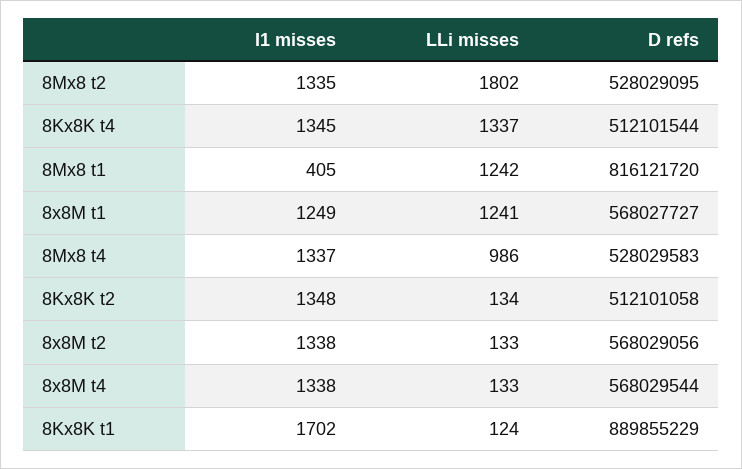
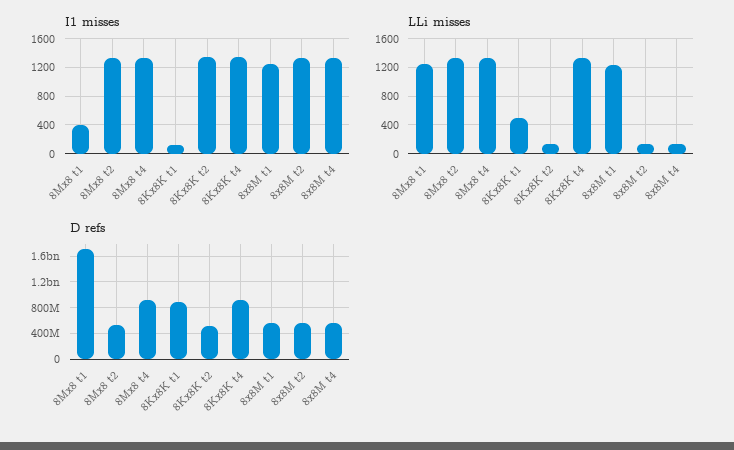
LLi misses, 8Mx8 t2: 1802 -> 1300
D refs, 8Kx8K t4: 512101544 -> 900000000
D refs, 8Mx8 t1: 816121720 -> 1700000000
LLi misses, 8Mx8 t4: 986 -> 1300
D refs, 8Mx8 t4: 528029583 -> 900000000
I1 misses, 8Kx8K t1: 1702 -> 100
LLi misses, 8Kx8K t1: 124 -> 500

